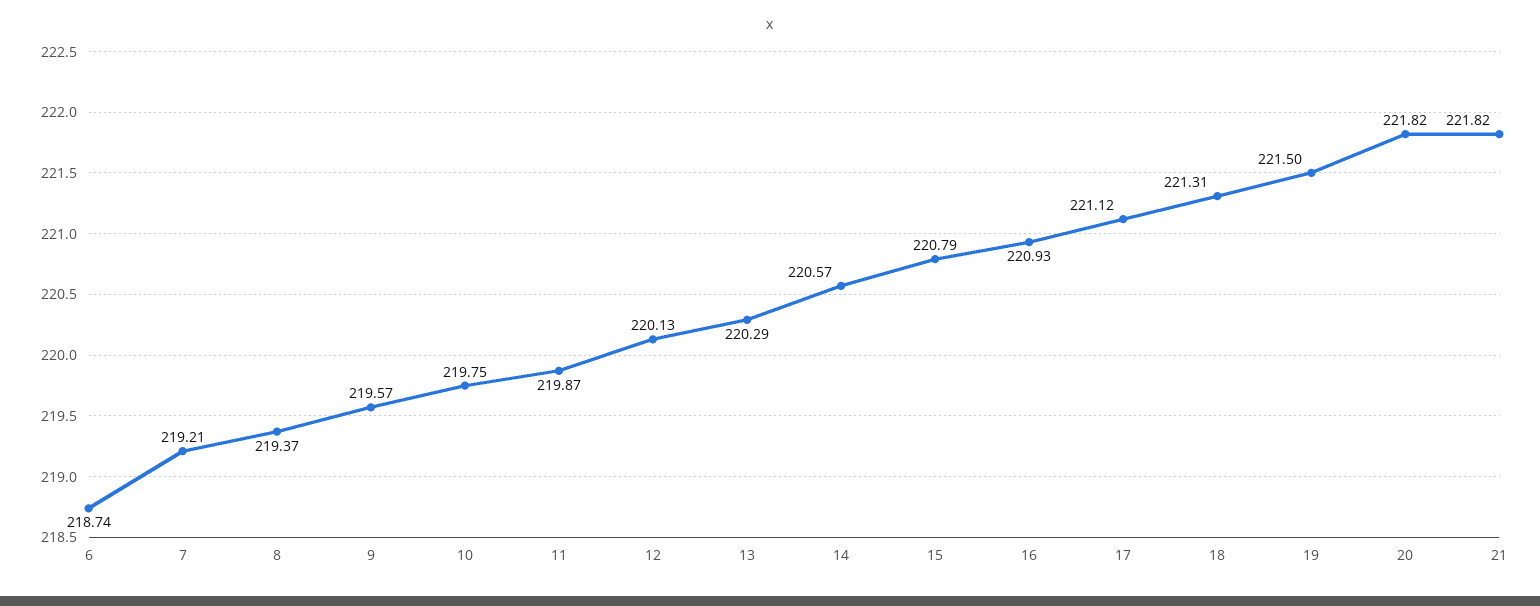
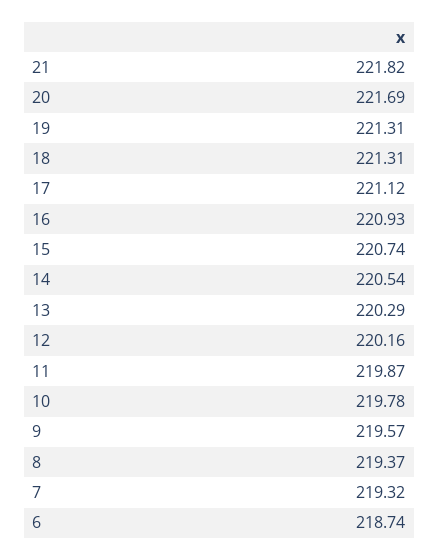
7: 219.21 -> 219.32
10: 219.75 -> 219.78
12: 220.13 -> 220.16
14: 220.57 -> 220.54
15: 220.79 -> 220.74
19: 221.5 -> 221.31
20: 221.82 -> 221.69

